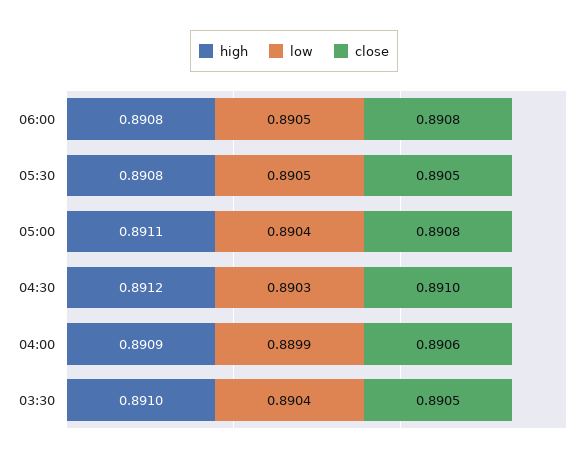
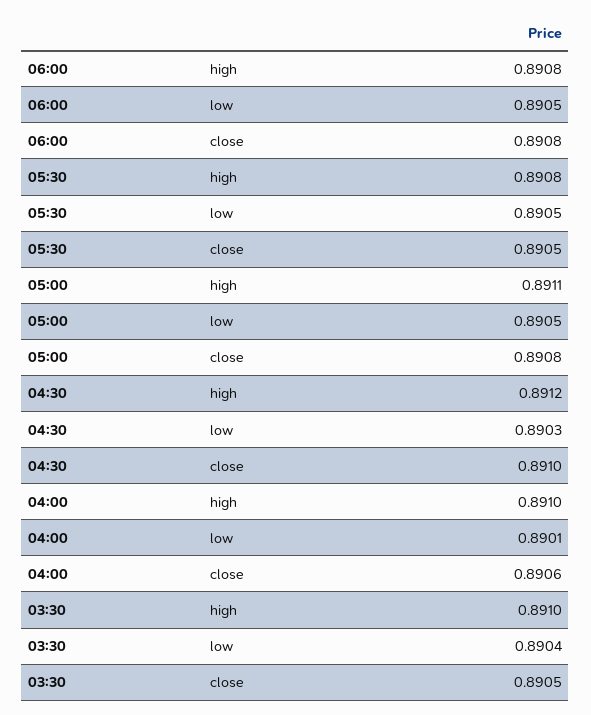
low, 05:00: 0.8904 -> 0.8905
high, 04:00: 0.8909 -> 0.891
low, 04:00: 0.8899 -> 0.8901

